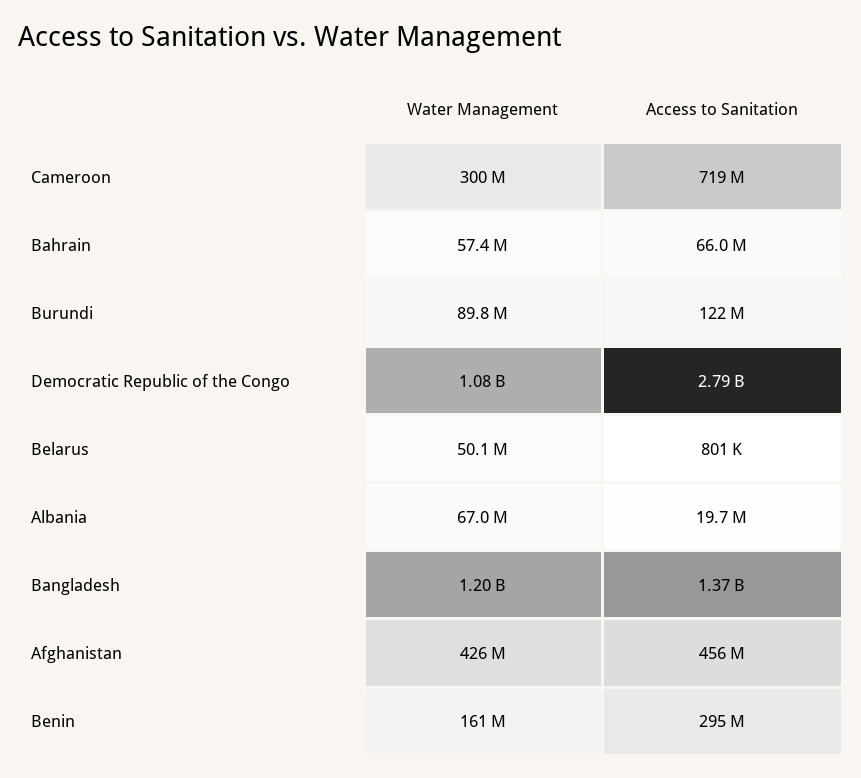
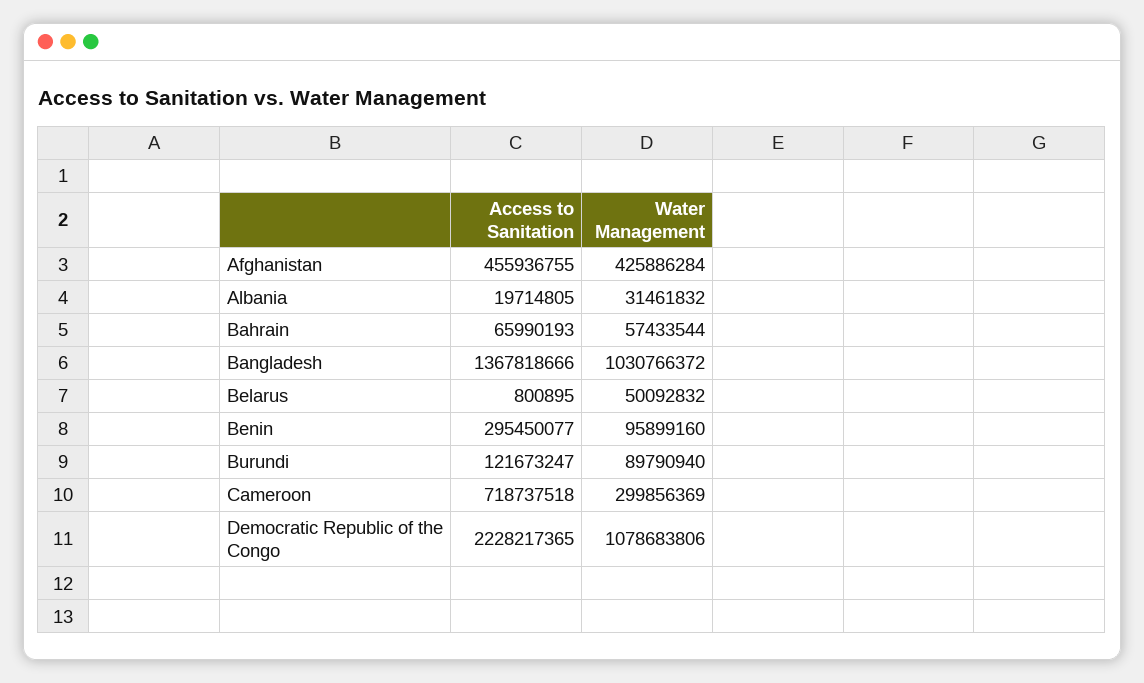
Access to Sanitation, Democratic Republic of the Congo: 2790000000 -> 2228217365
Water Management, Albania: 67000000 -> 31461832
Water Management, Bangladesh: 1200000000 -> 1030766372
Water Management, Benin: 161000000 -> 95899160

